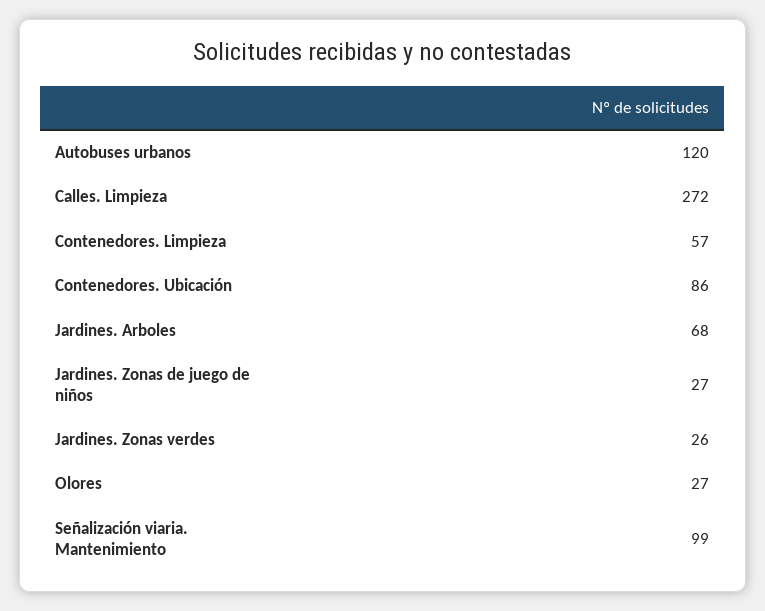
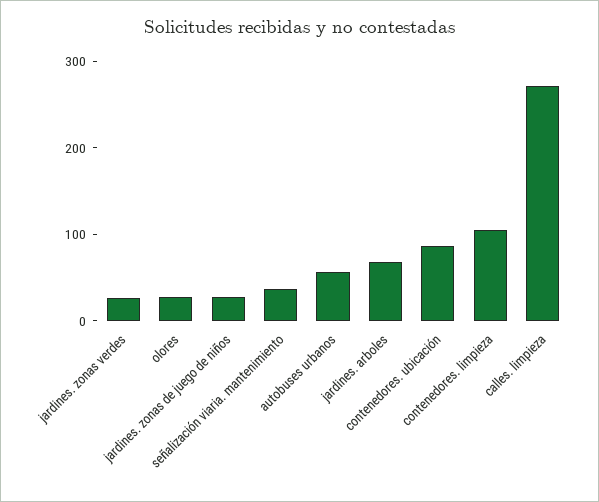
Autobuses urbanos: 120 -> 60
Contenedores. Limpieza: 57 -> 100
Señalización viaria. Mantenimiento: 99 -> 40

